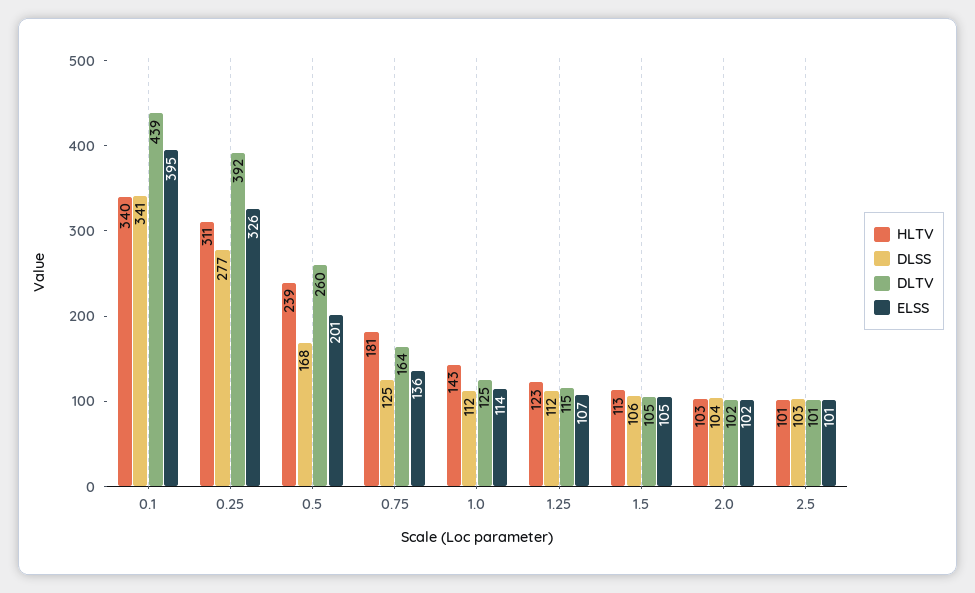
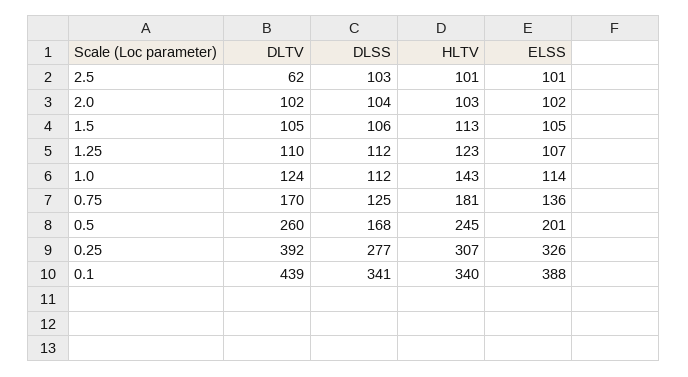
ELSS, 0.1: 395 -> 388
HLTV, 0.25: 311 -> 307
HLTV, 0.5: 239 -> 245
DLTV, 0.75: 164 -> 170
DLTV, 1.0: 125 -> 124
DLTV, 1.25: 115 -> 110
DLTV, 2.5: 101 -> 62

